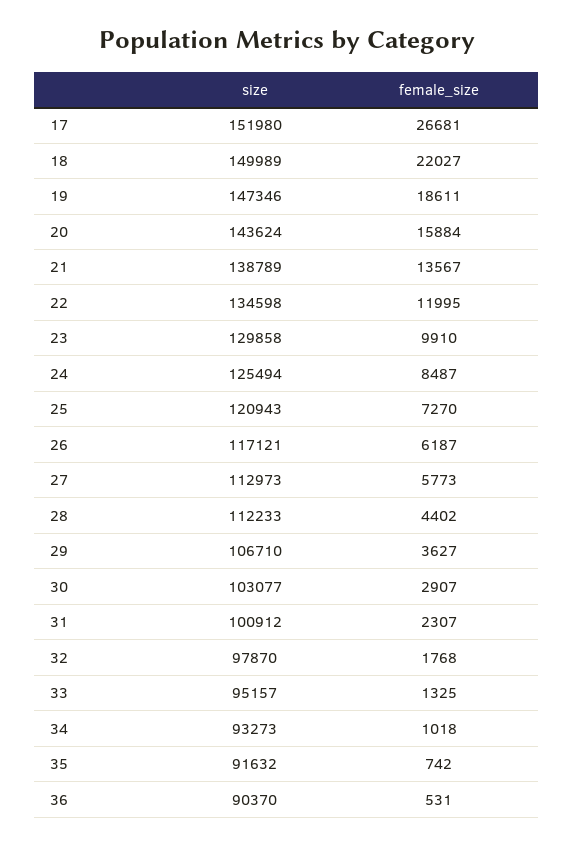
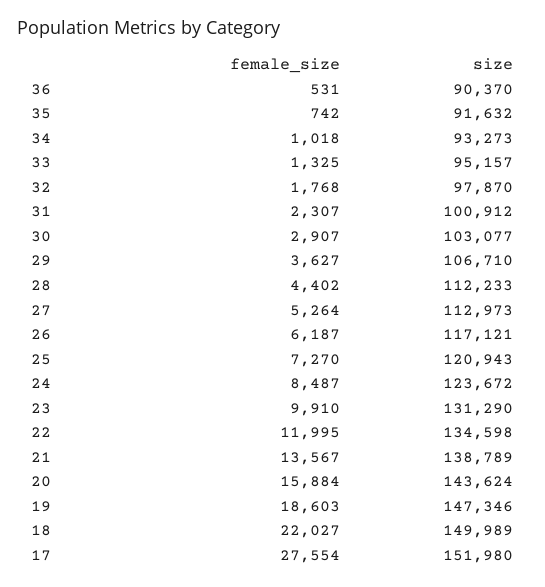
female_size, 17: 26681 -> 27554
female_size, 19: 18611 -> 18603
size, 23: 129858 -> 131290
size, 24: 125494 -> 123672
female_size, 27: 5773 -> 5264

